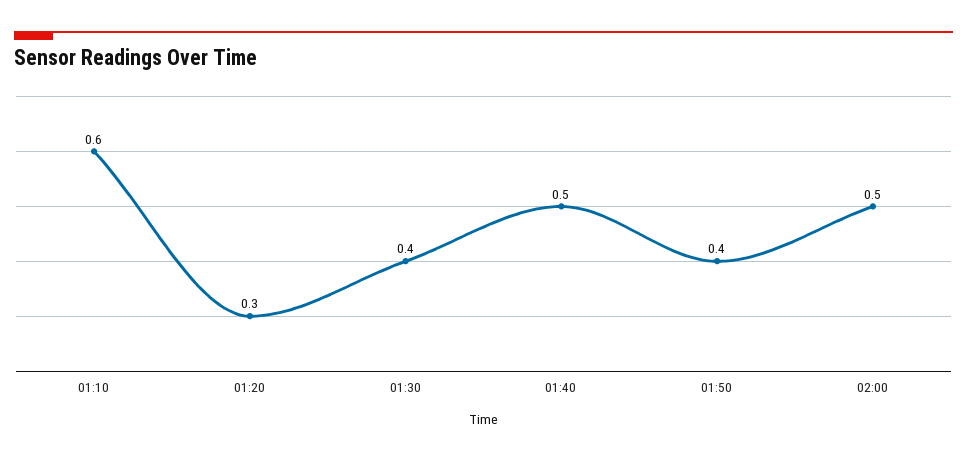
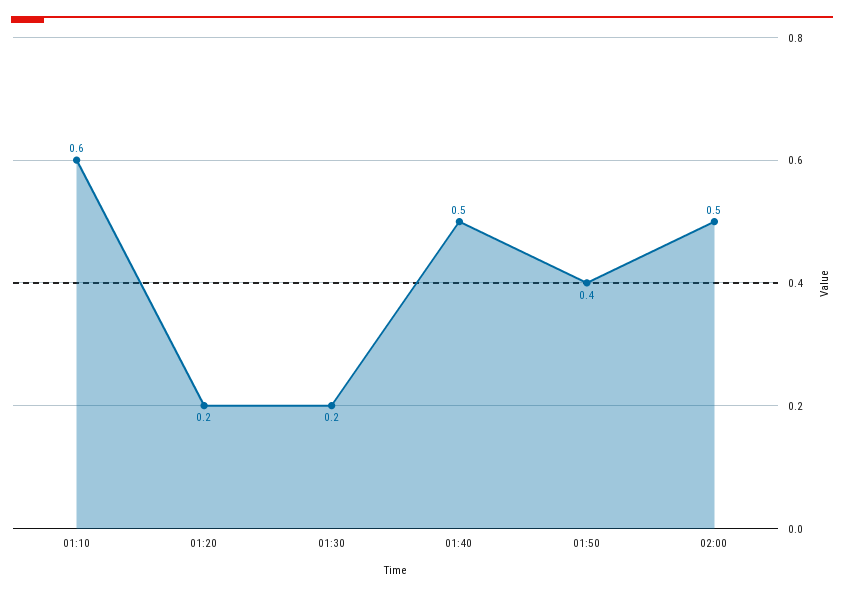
01:20: 0.3 -> 0.2
01:30: 0.4 -> 0.2

